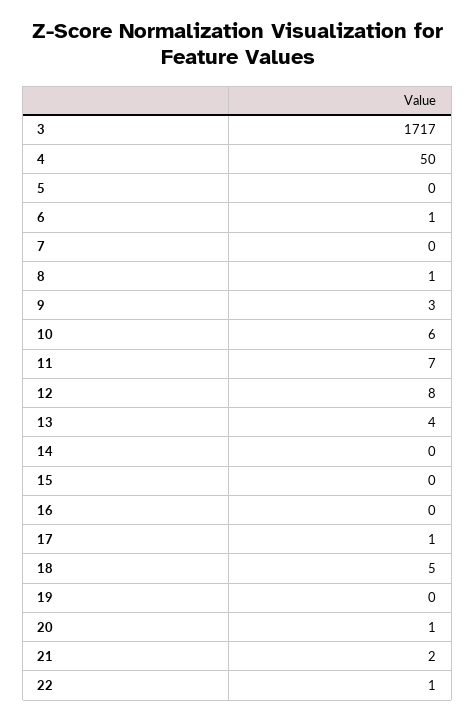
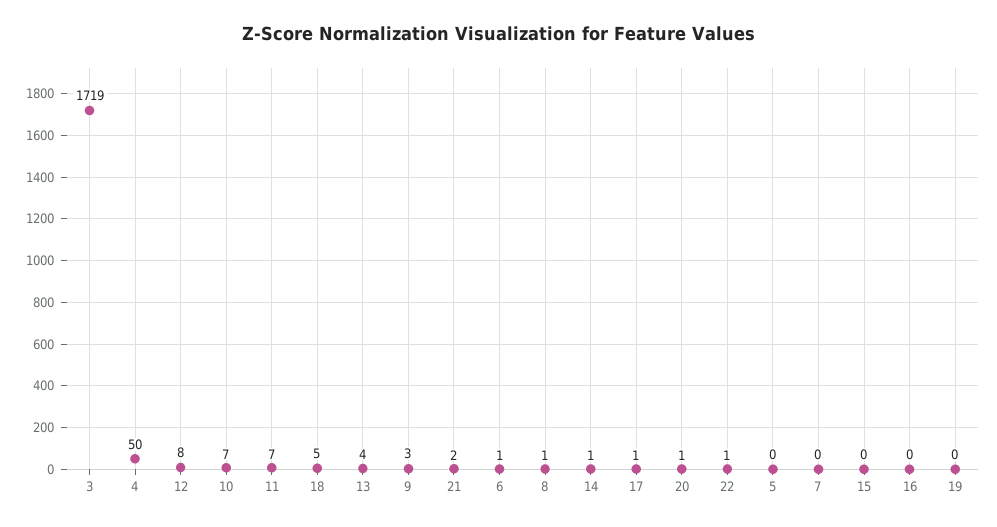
3: 1717 -> 1719
10: 6 -> 7
14: 0 -> 1

